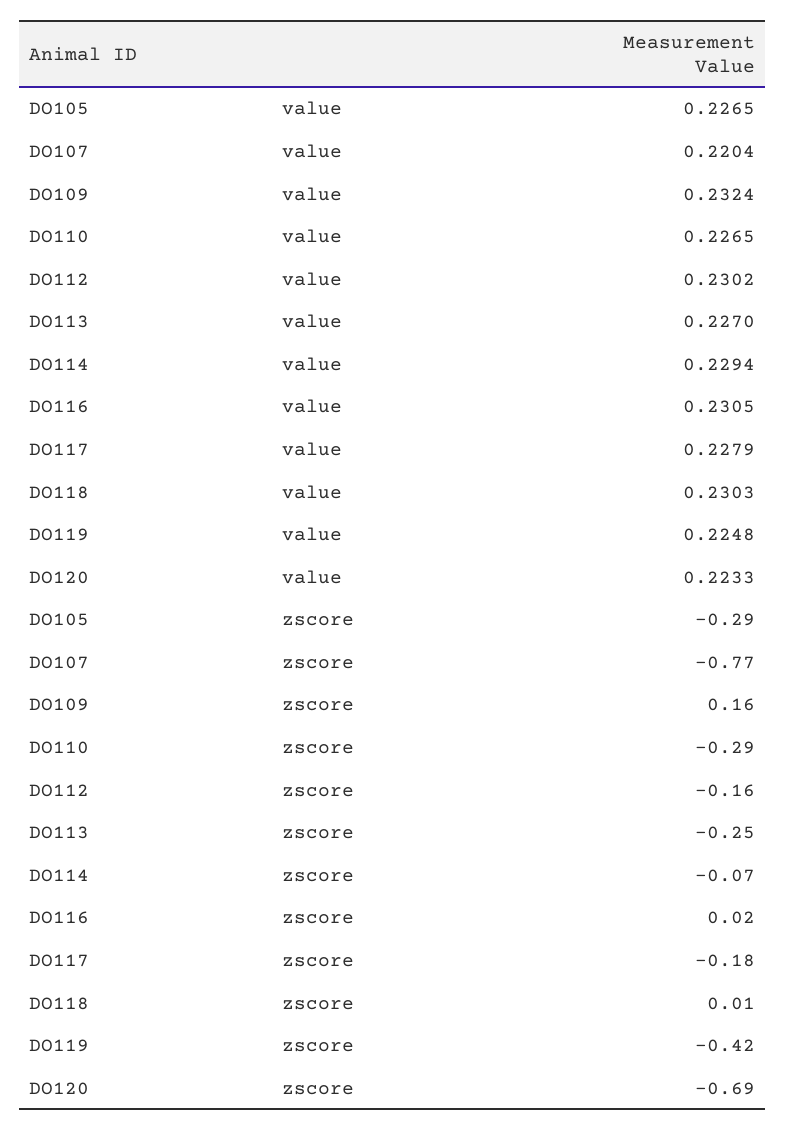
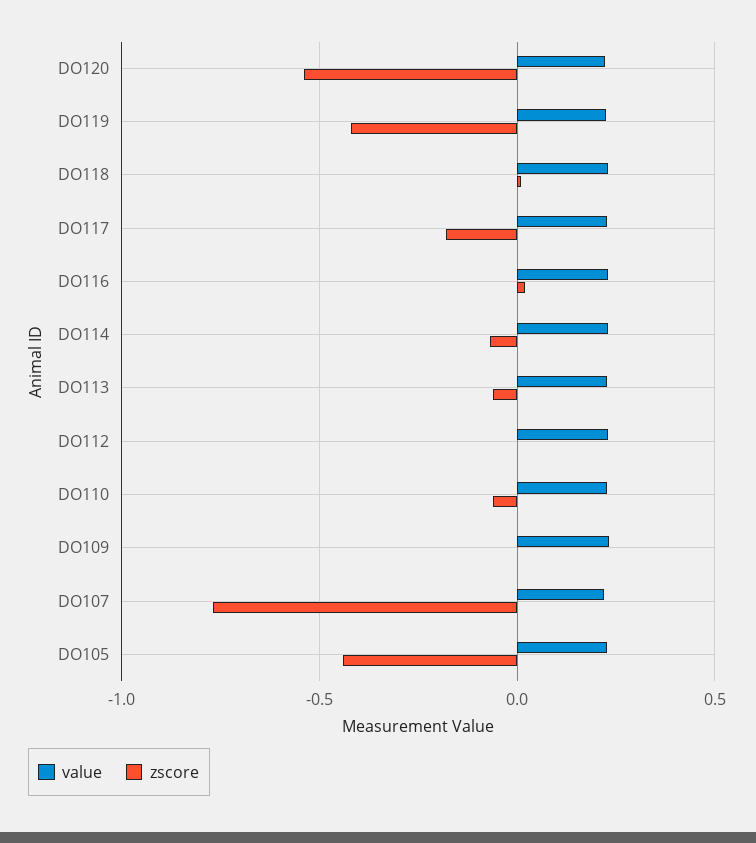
zscore, DO105: -0.29 -> -0.45
zscore, DO109: 0.16 -> 0
zscore, DO110: -0.29 -> -0.05
zscore, DO112: -0.16 -> 0
zscore, DO113: -0.25 -> -0.05
zscore, DO120: -0.69 -> -0.55

